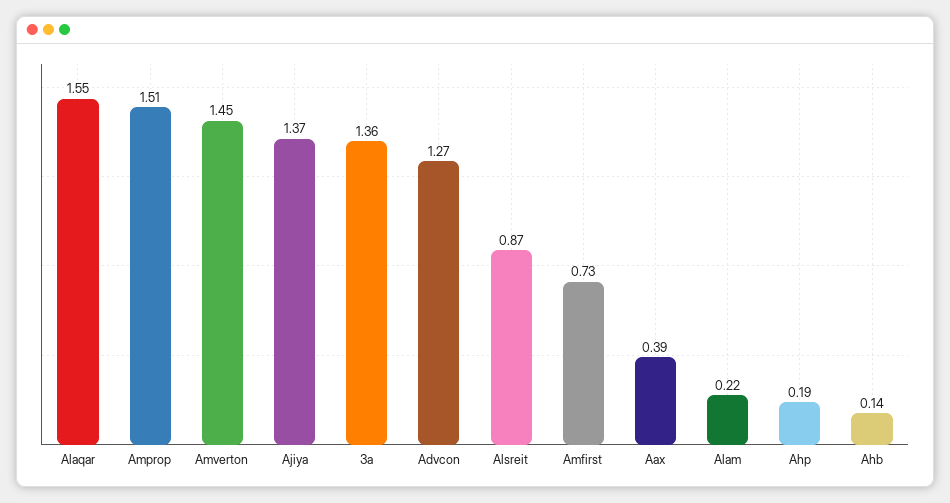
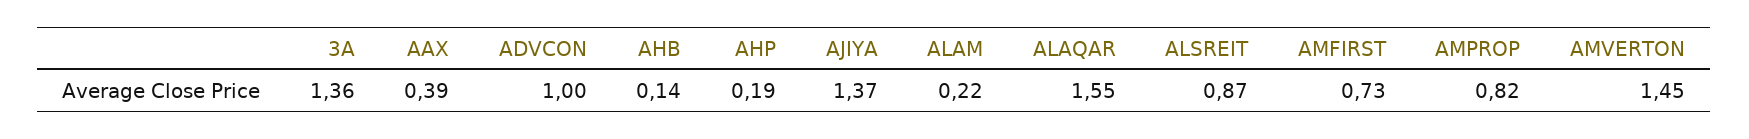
Amprop: 1.51 -> 0.82
Advcon: 1.27 -> 1

